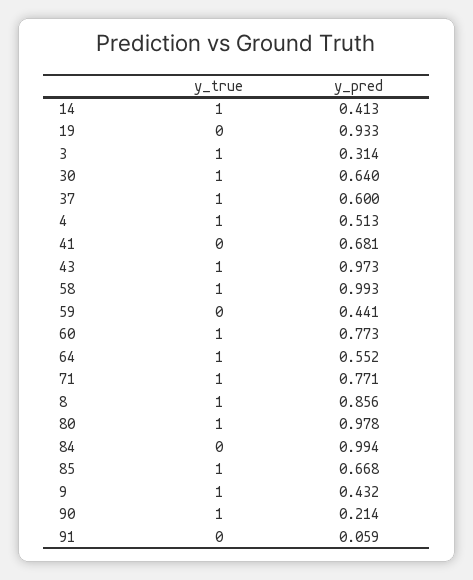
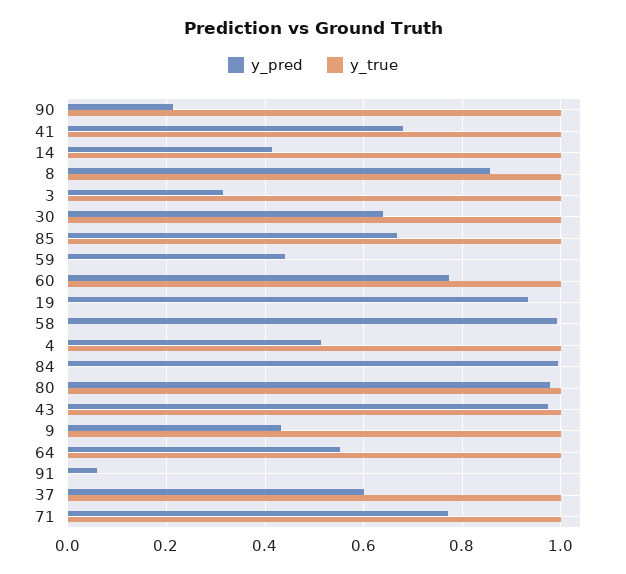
y_true, 41: 0 -> 1
y_true, 58: 1 -> 0

